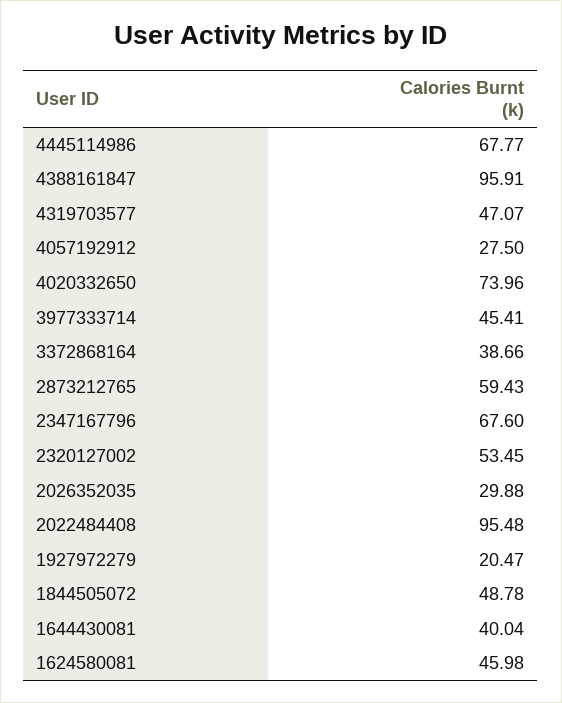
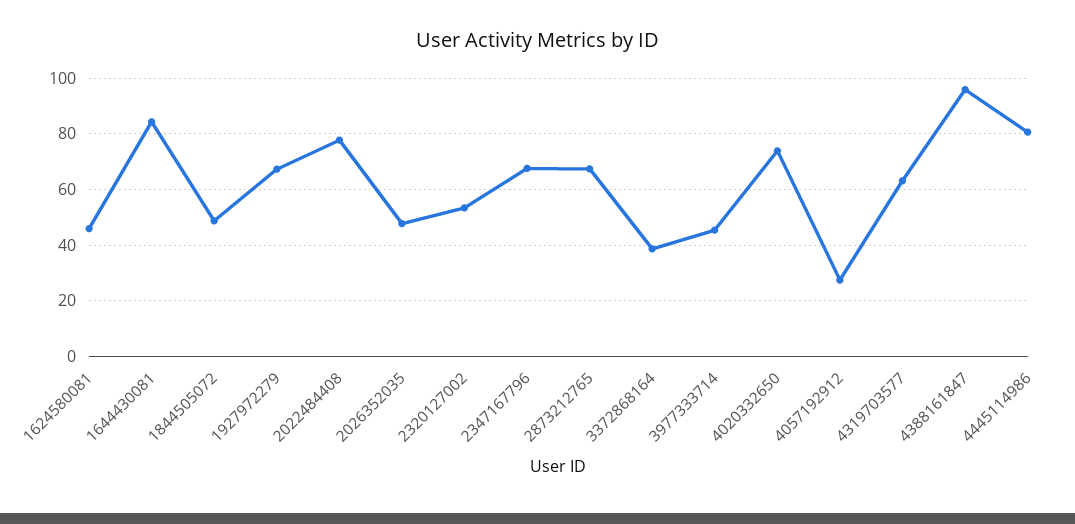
4445114986: 67.77 -> 80
4319703577: 47.07 -> 62.5
2873212765: 59.43 -> 67.5
2026352035: 29.88 -> 47.5
2022484408: 95.48 -> 77.5
1927972279: 20.47 -> 67.5
1644430081: 40.04 -> 85

